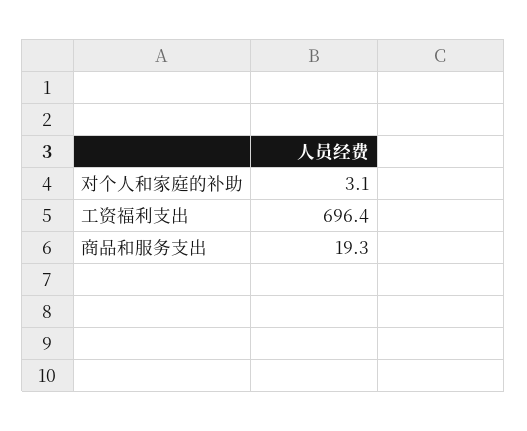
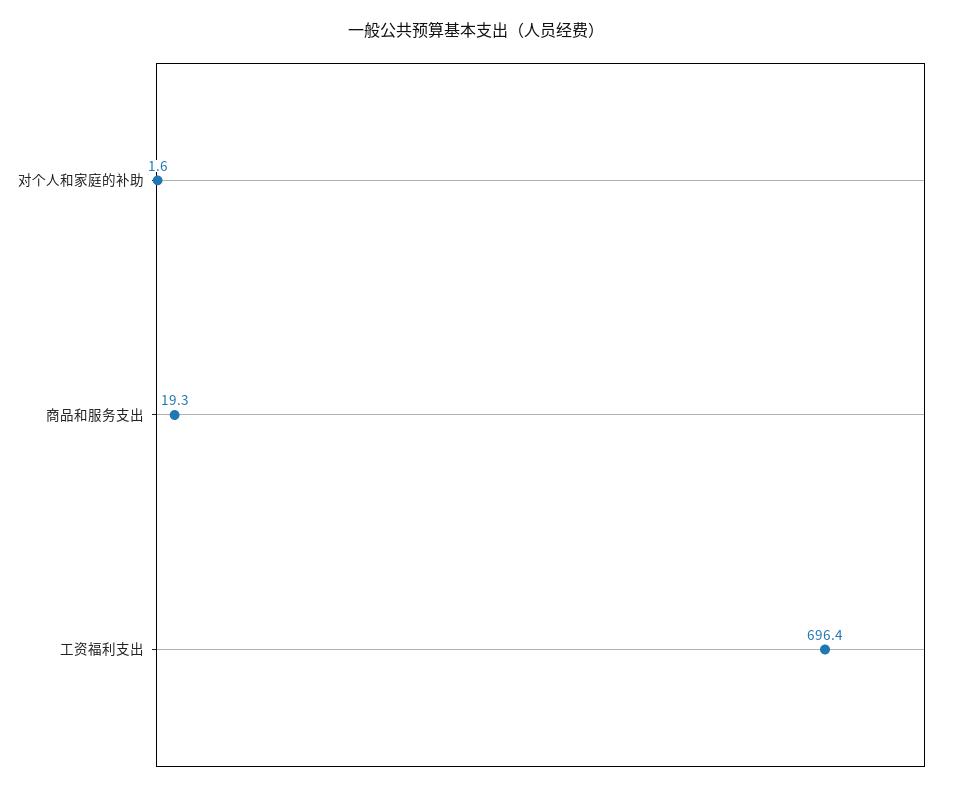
对个人和家庭的补助: 3.1 -> 1.6

